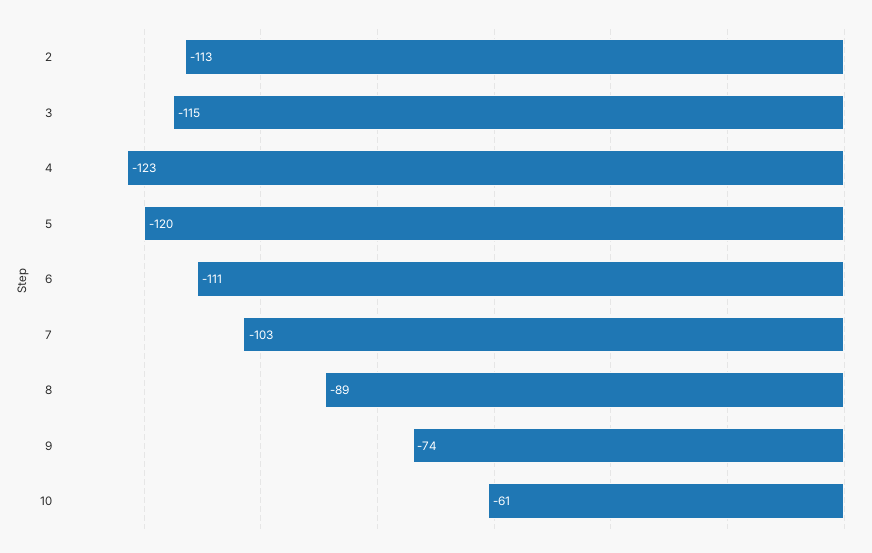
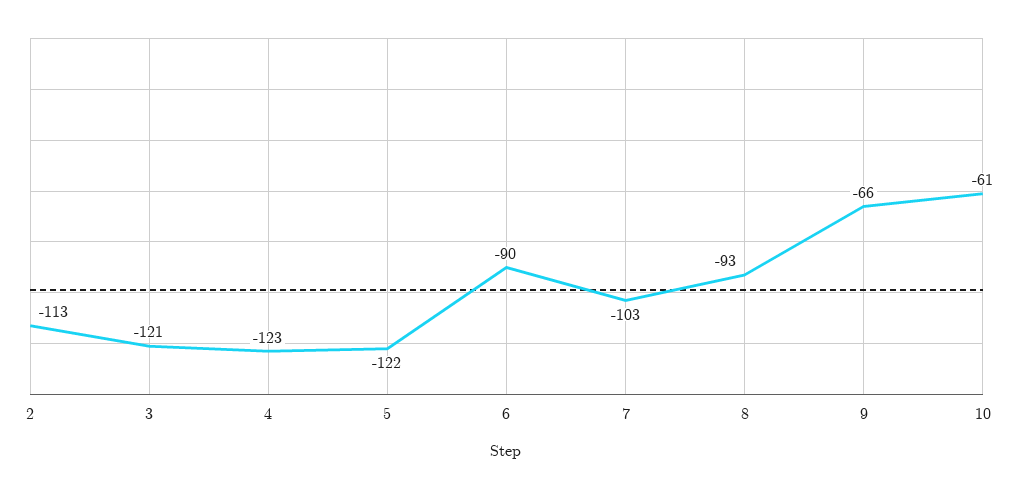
3: -115 -> -121
5: -120 -> -122
6: -111 -> -90
8: -89 -> -93
9: -74 -> -66

